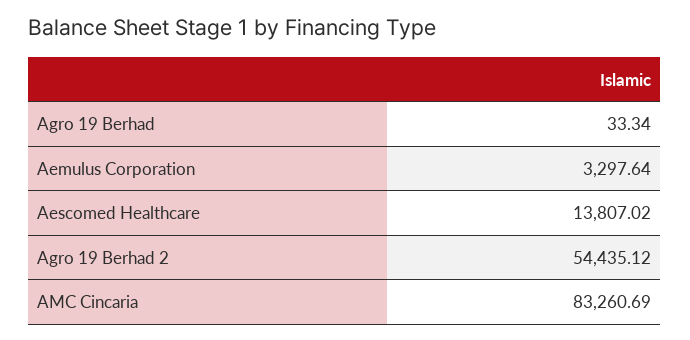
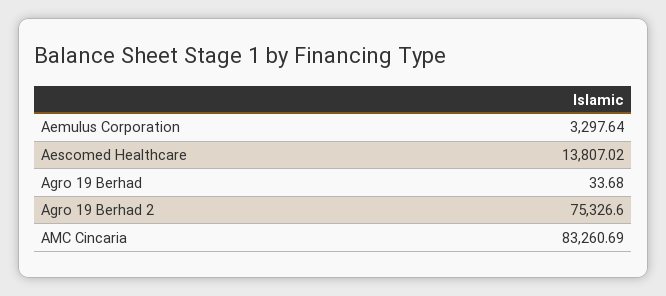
Agro 19 Berhad: 33.34 -> 33.68
Agro 19 Berhad 2: 54435.12 -> 75326.6

